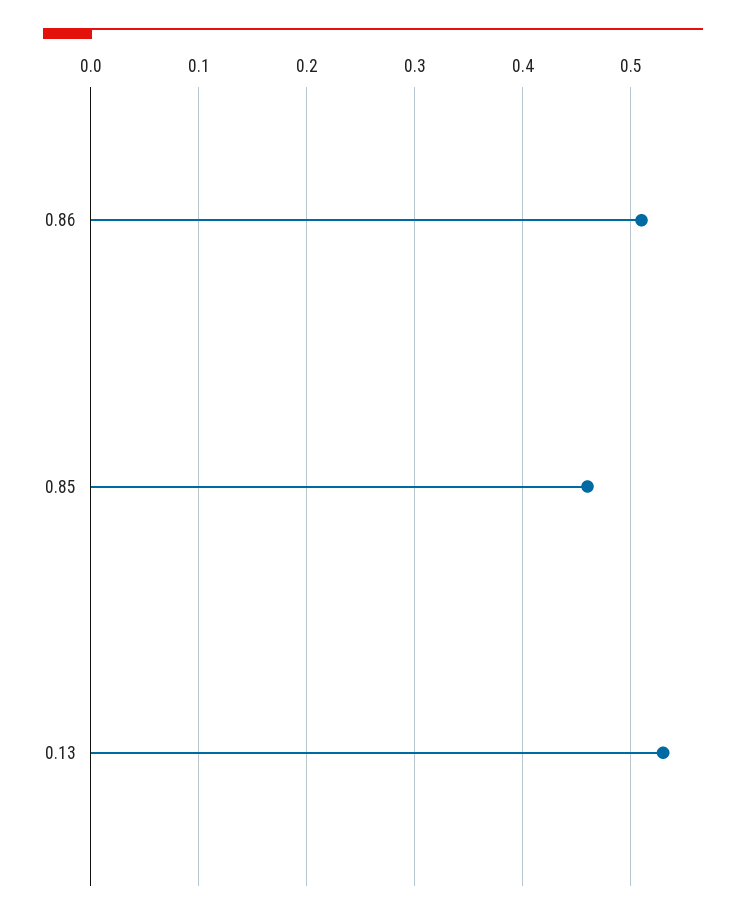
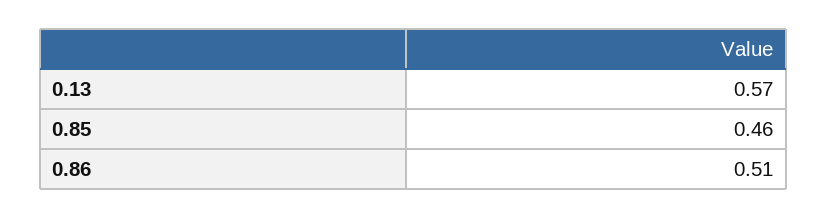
0.13: 0.53 -> 0.57

